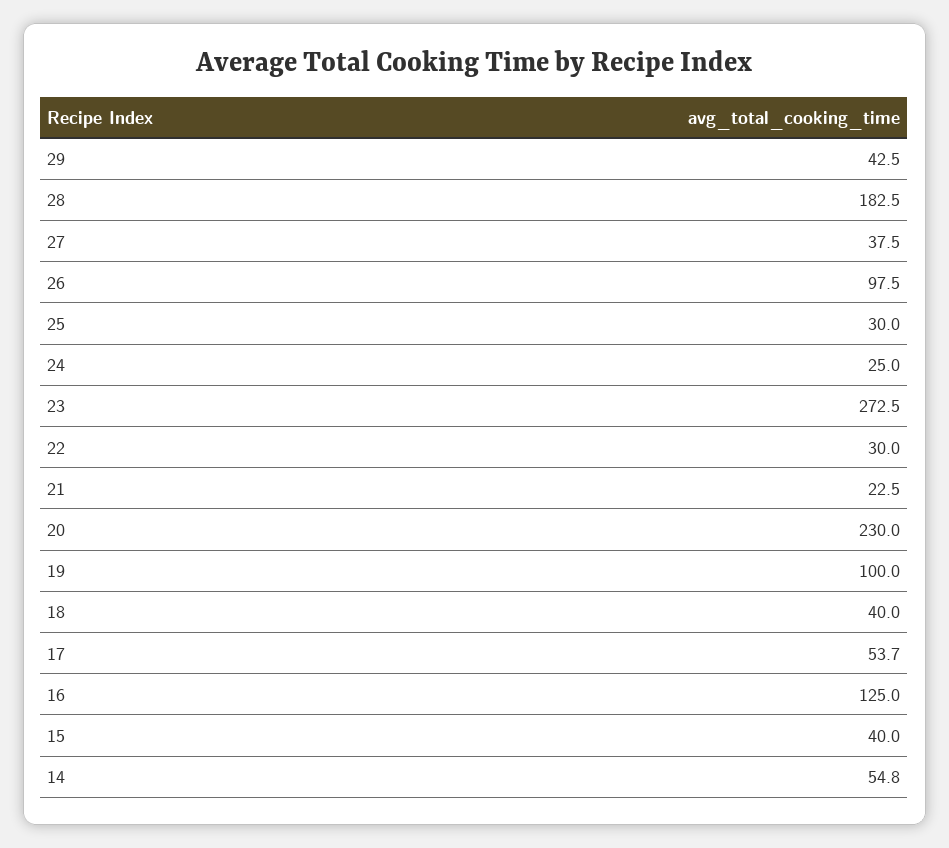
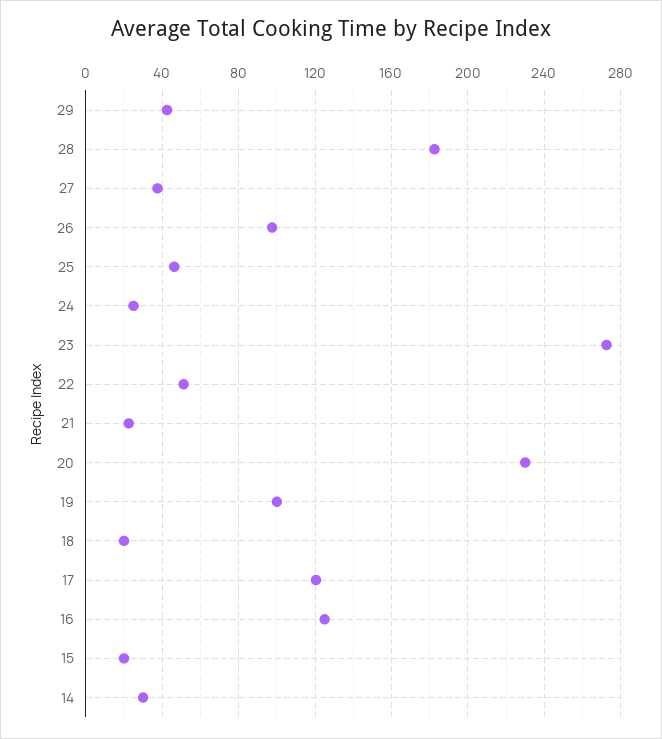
25: 30 -> 45
22: 30 -> 50
18: 40 -> 20
17: 53.7 -> 120
15: 40 -> 20
14: 54.8 -> 30

